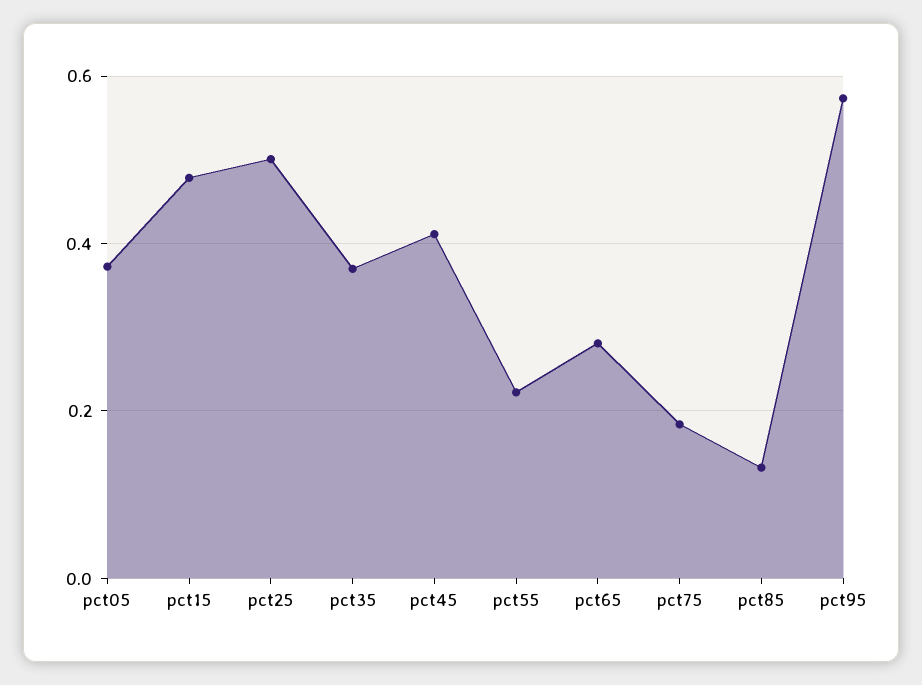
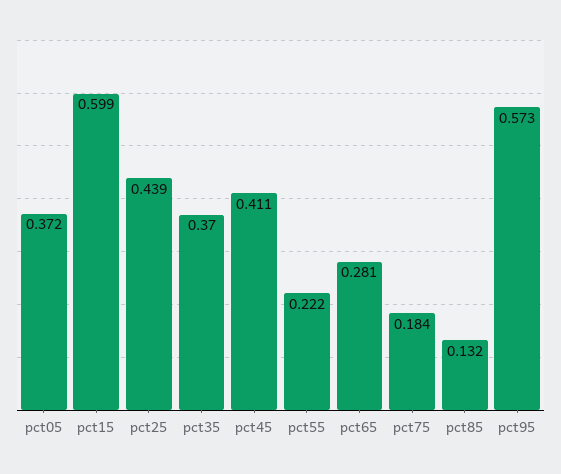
pct15: 0.48 -> 0.599
pct25: 0.5 -> 0.439

